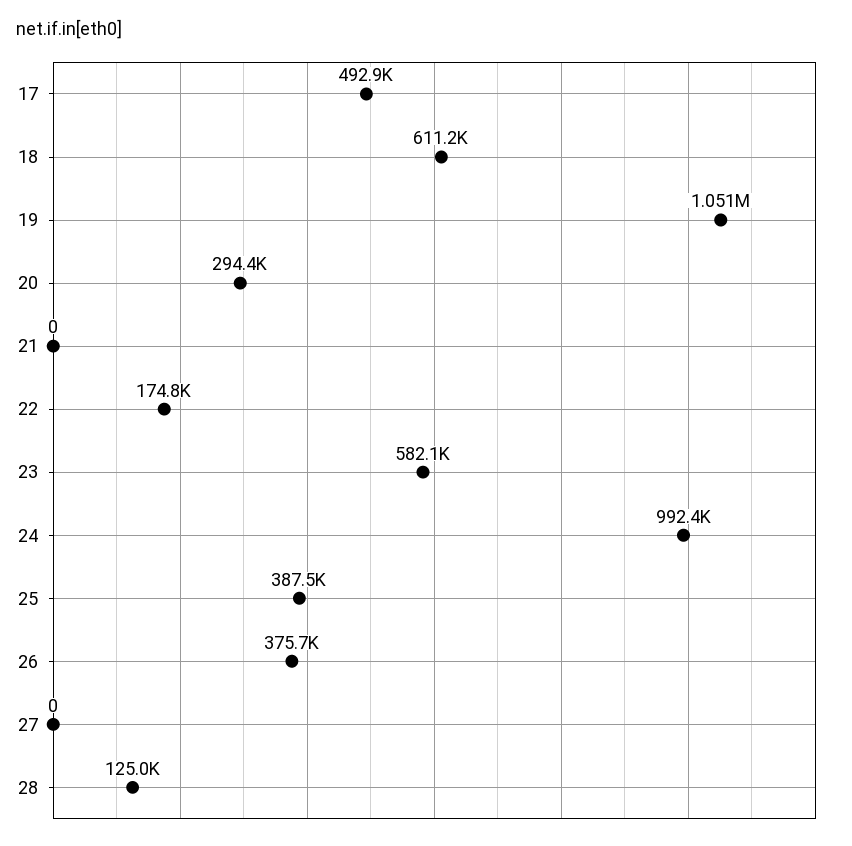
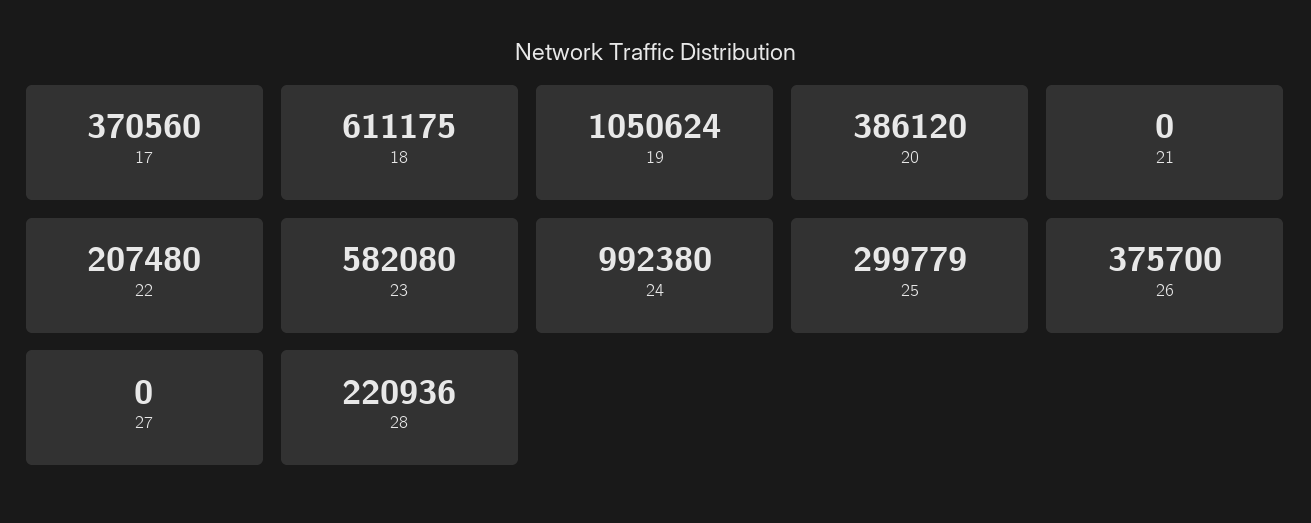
17: 492900 -> 370560
20: 294400 -> 386120
22: 174800 -> 207480
25: 387500 -> 299779
28: 125000 -> 220936

